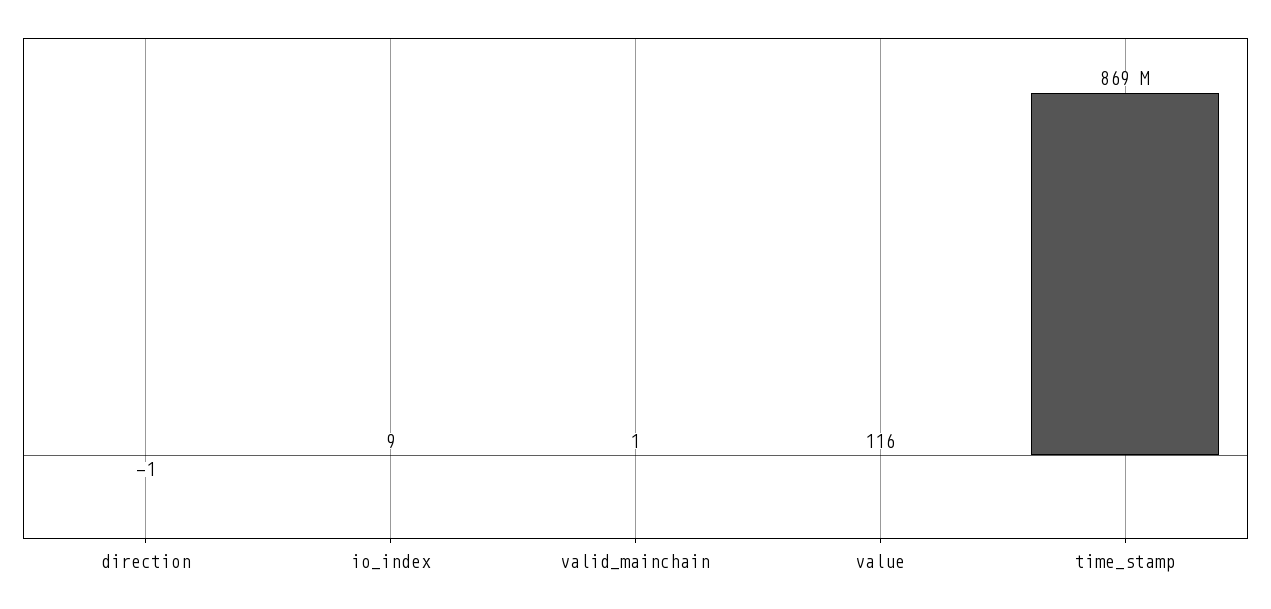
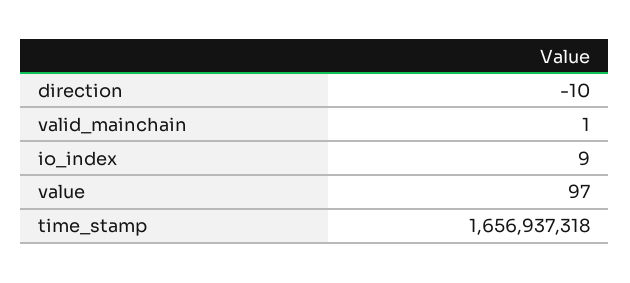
direction: -1 -> -10
value: 116 -> 97
time_stamp: 869000000 -> 1656937318

